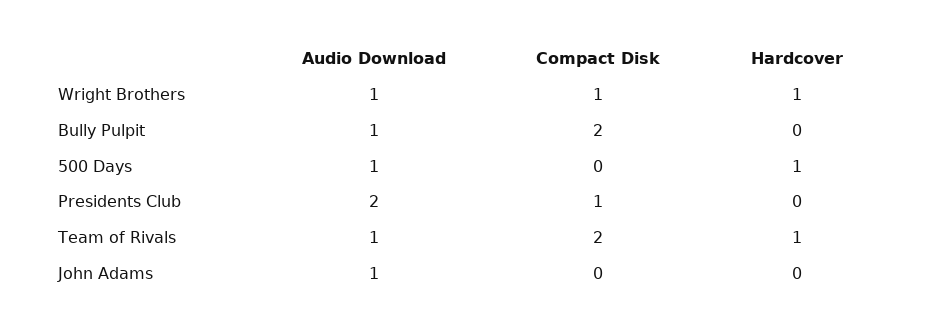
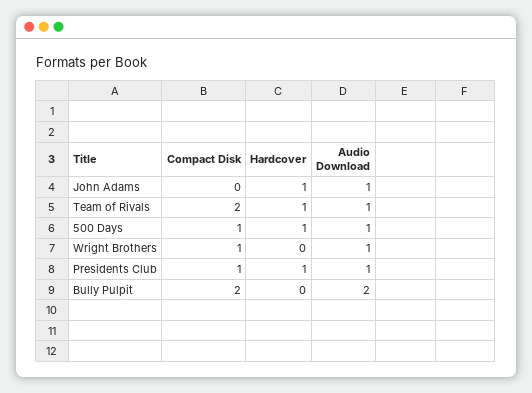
Hardcover, Wright Brothers: 1 -> 0
Audio Download, Bully Pulpit: 1 -> 2
Compact Disk, 500 Days: 0 -> 1
Audio Download, Presidents Club: 2 -> 1
Hardcover, Presidents Club: 0 -> 1
Hardcover, John Adams: 0 -> 1

